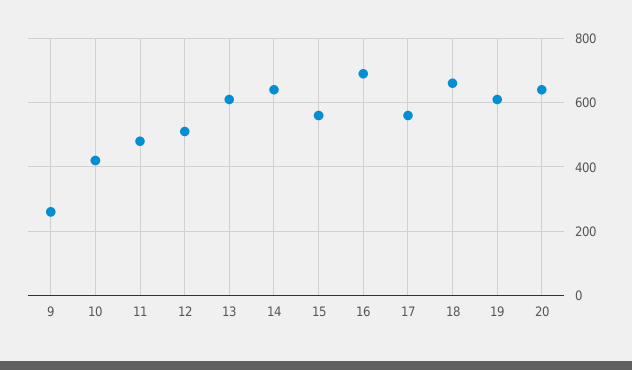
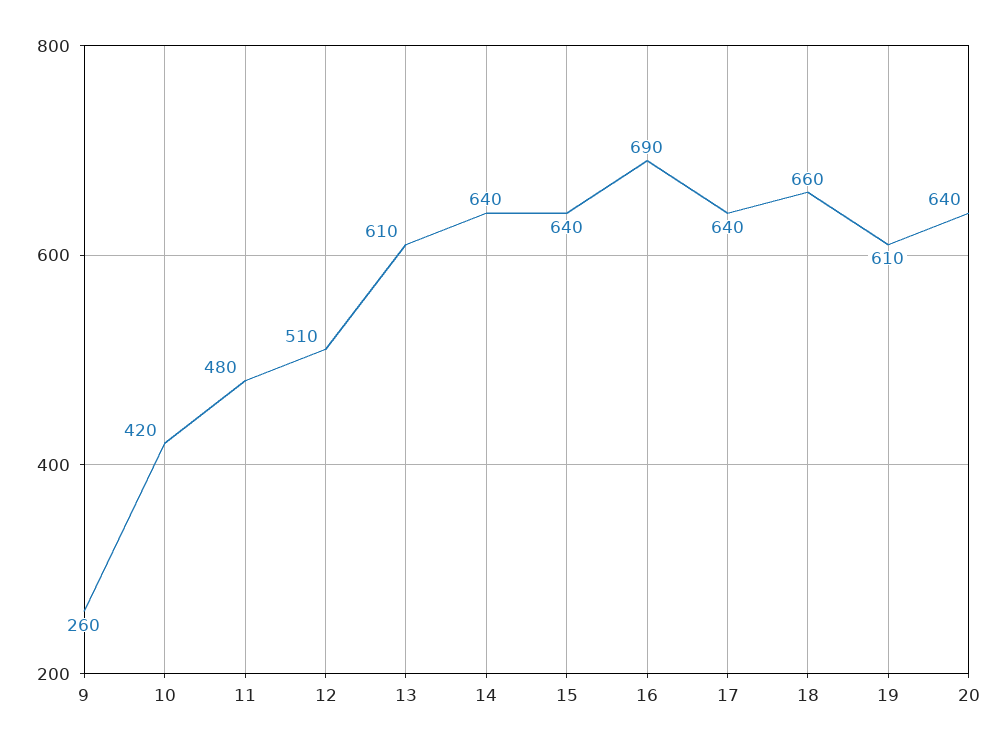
15: 560 -> 640
17: 560 -> 640

